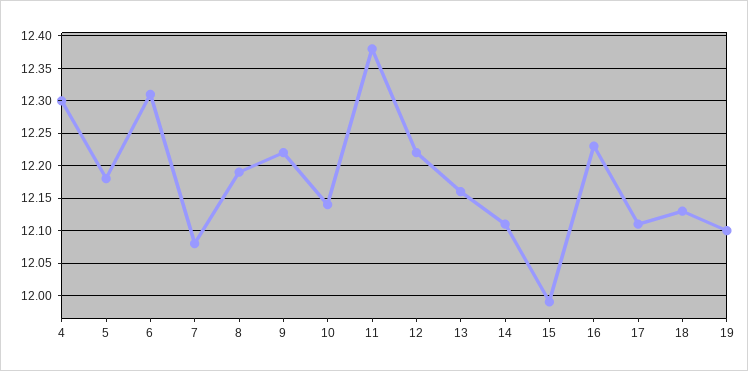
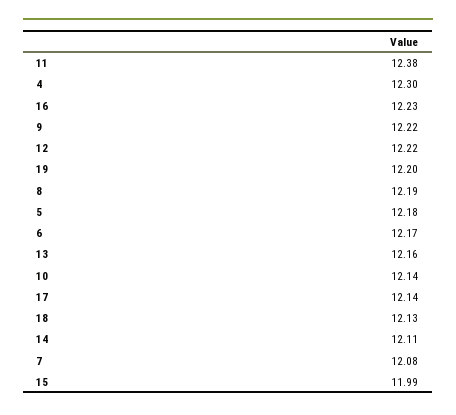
6: 12.31 -> 12.17
17: 12.11 -> 12.14
19: 12.1 -> 12.2

